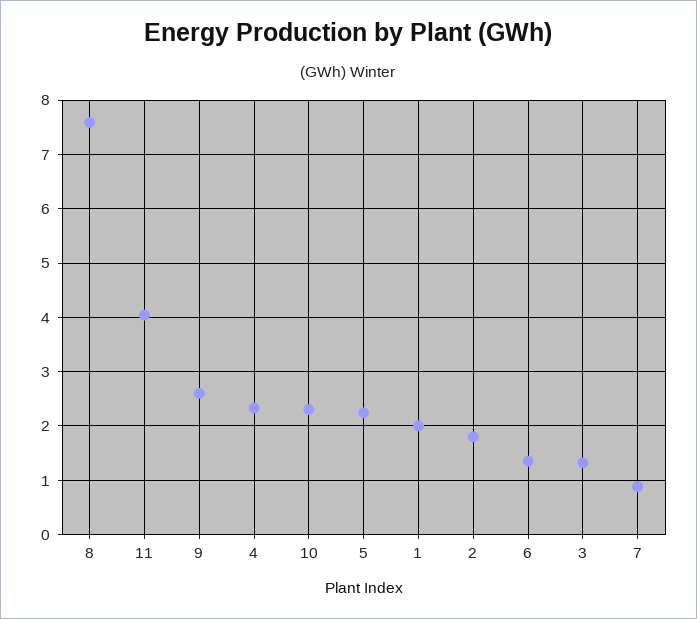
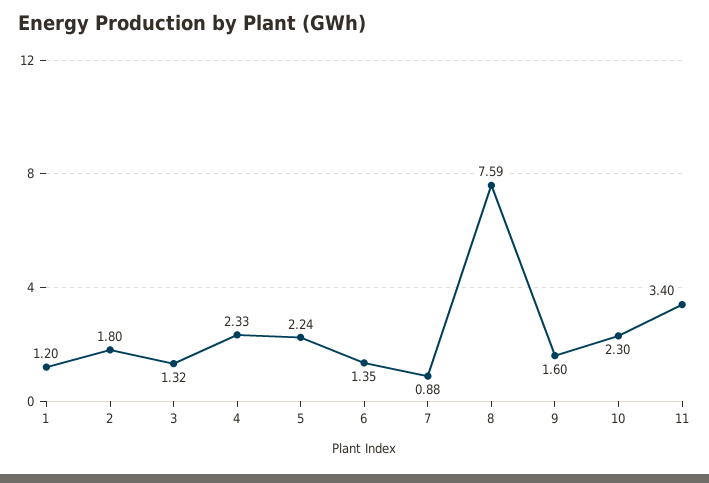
11: 4 -> 3.4
9: 2.6 -> 1.6
1: 2 -> 1.2

